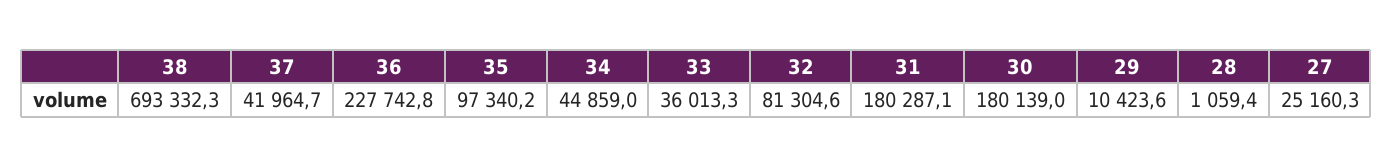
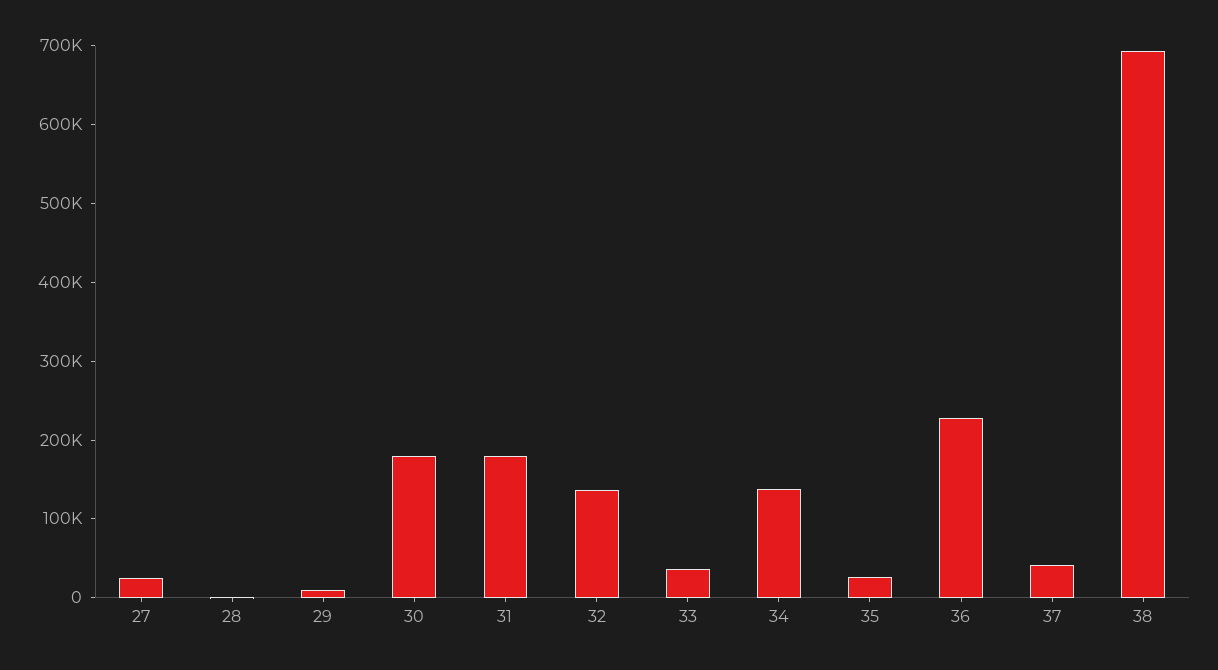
35: 97340.2 -> 20000
34: 44859 -> 140000
32: 81304.6 -> 140000

